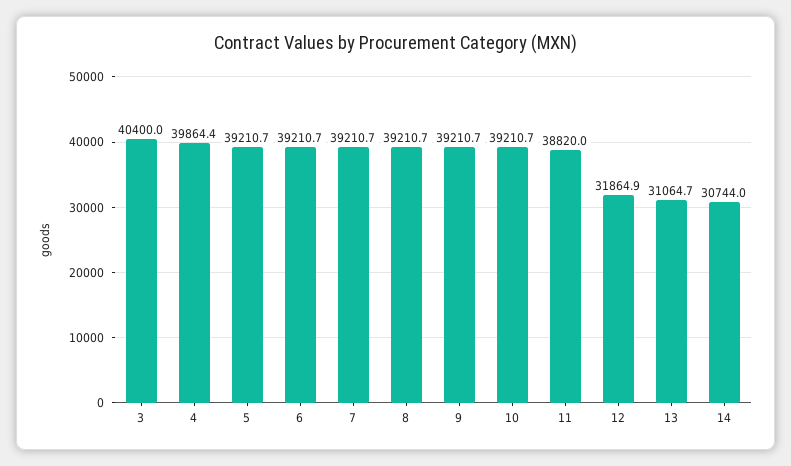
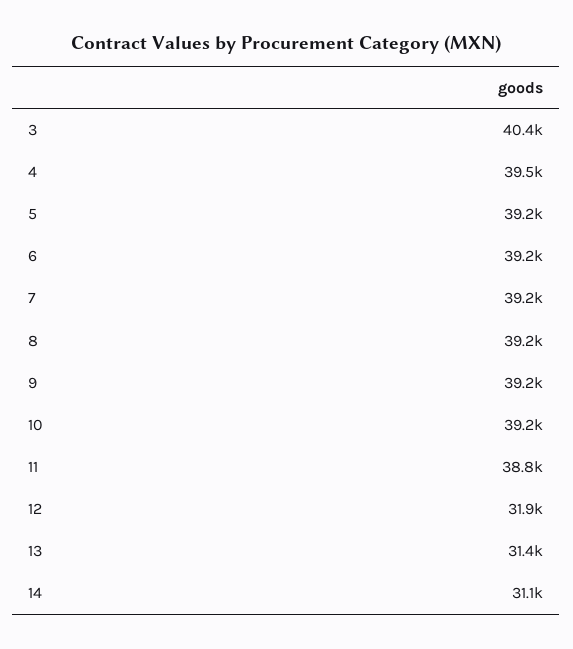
4: 39864.4 -> 39500
13: 31064.7 -> 31400
14: 30744 -> 31100

